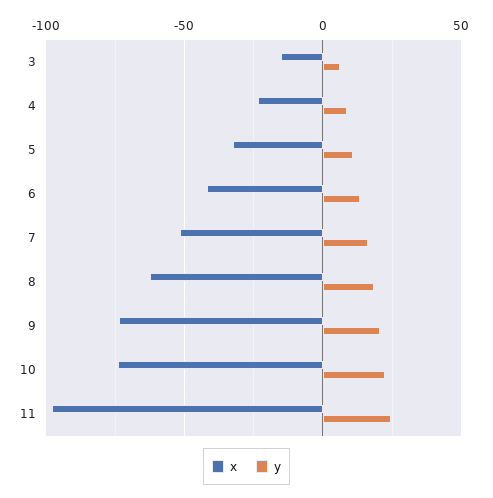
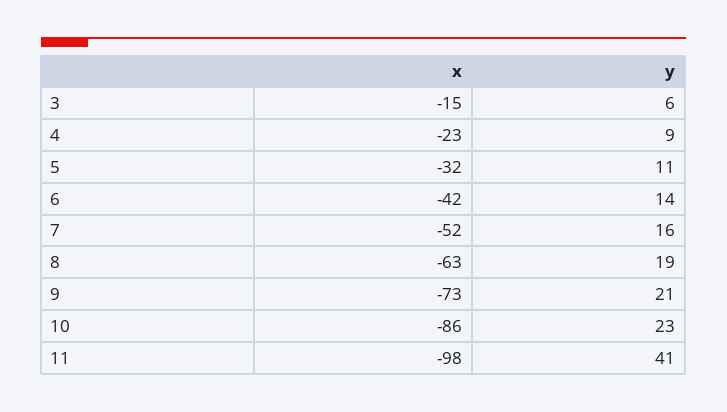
x, 10: -75 -> -86
y, 11: 25 -> 41

